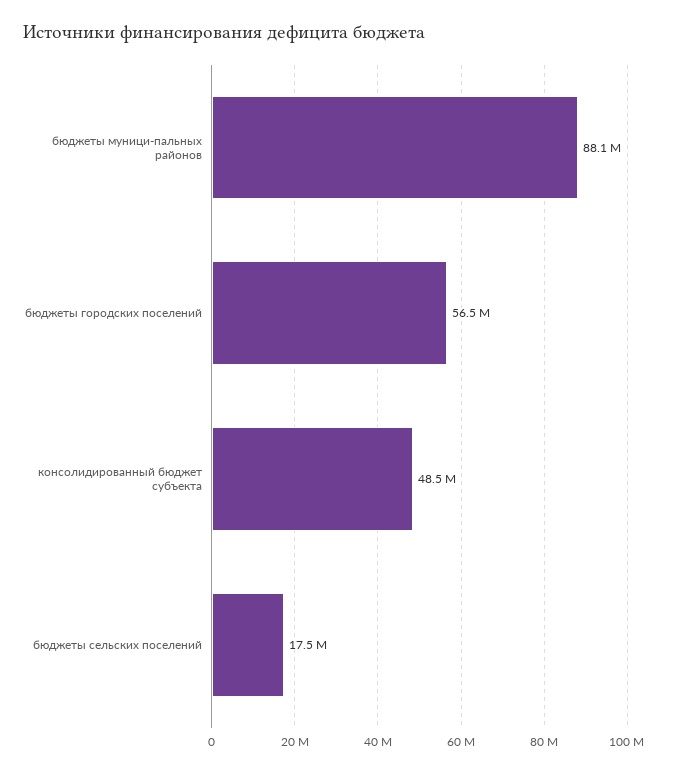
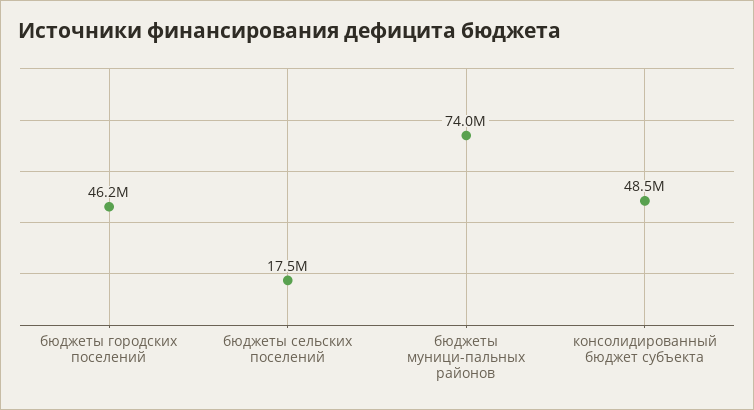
бюджеты муници-пальных районов: 88100000 -> 74000000
бюджеты городских поселений: 56500000 -> 46200000

